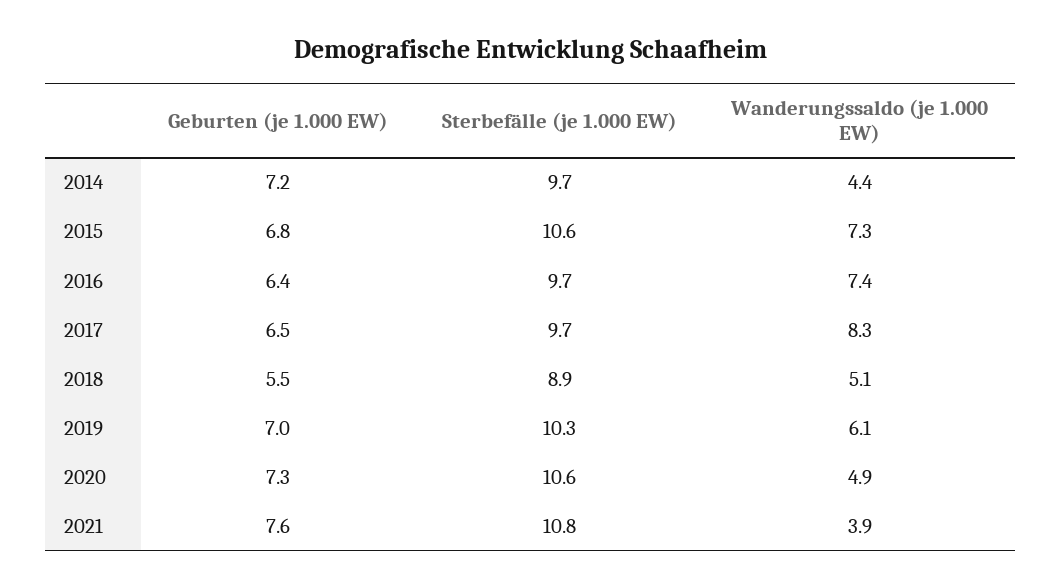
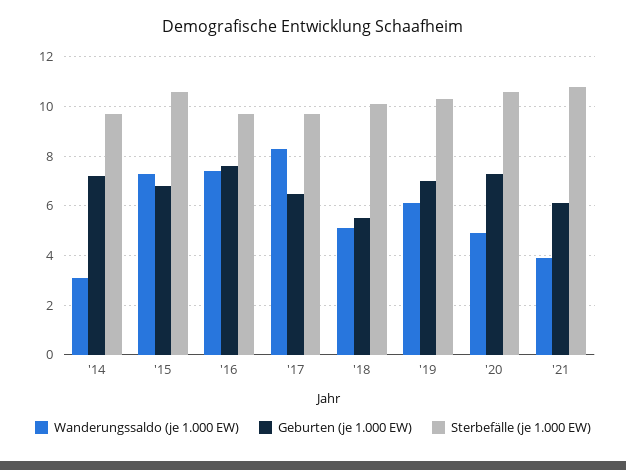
Wanderungssaldo (je 1.000 EW), 2014: 4.4 -> 3
Geburten (je 1.000 EW), 2016: 6.4 -> 7.5
Sterbefälle (je 1.000 EW), 2018: 8.9 -> 10
Geburten (je 1.000 EW), 2021: 7.6 -> 6

